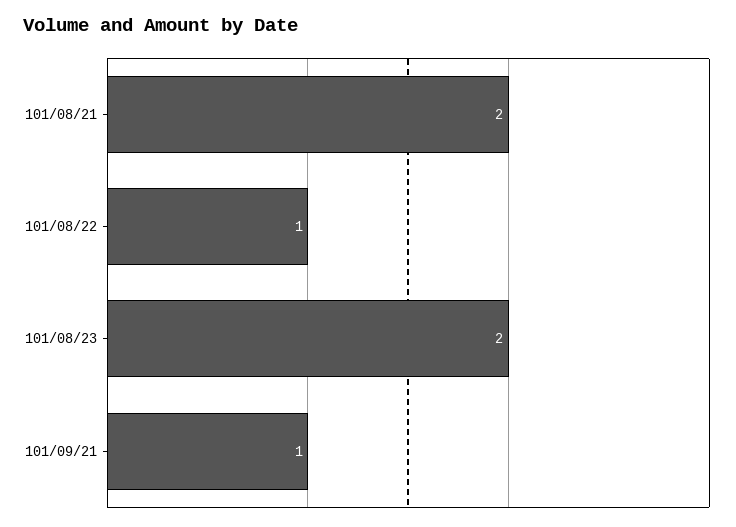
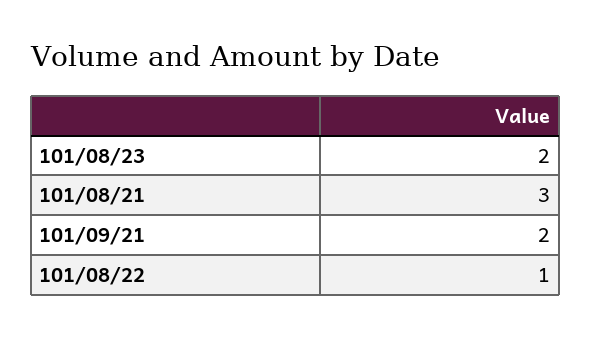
101/08/21: 2 -> 3
101/09/21: 1 -> 2

